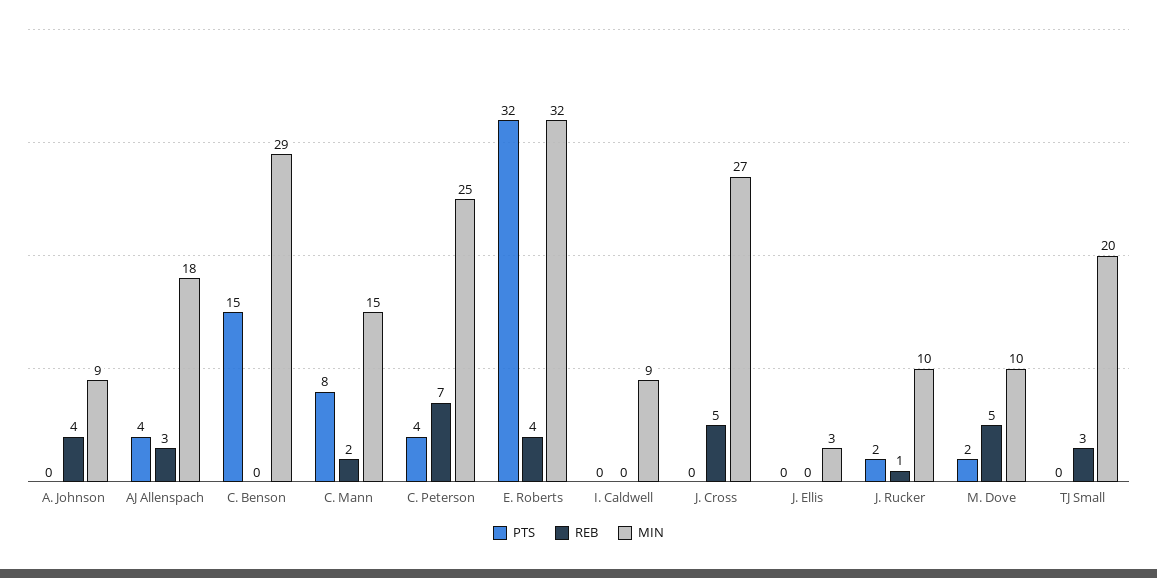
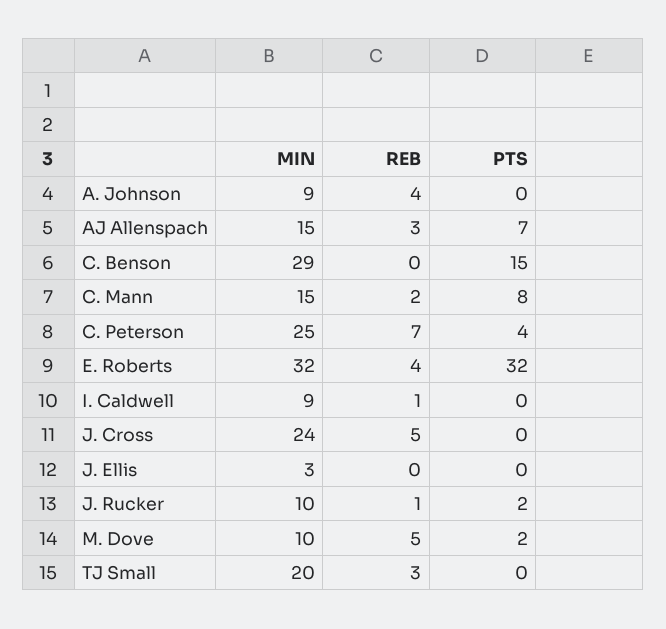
PTS, AJ Allenspach: 4 -> 7
MIN, AJ Allenspach: 18 -> 15
REB, I. Caldwell: 0 -> 1
MIN, J. Cross: 27 -> 24

